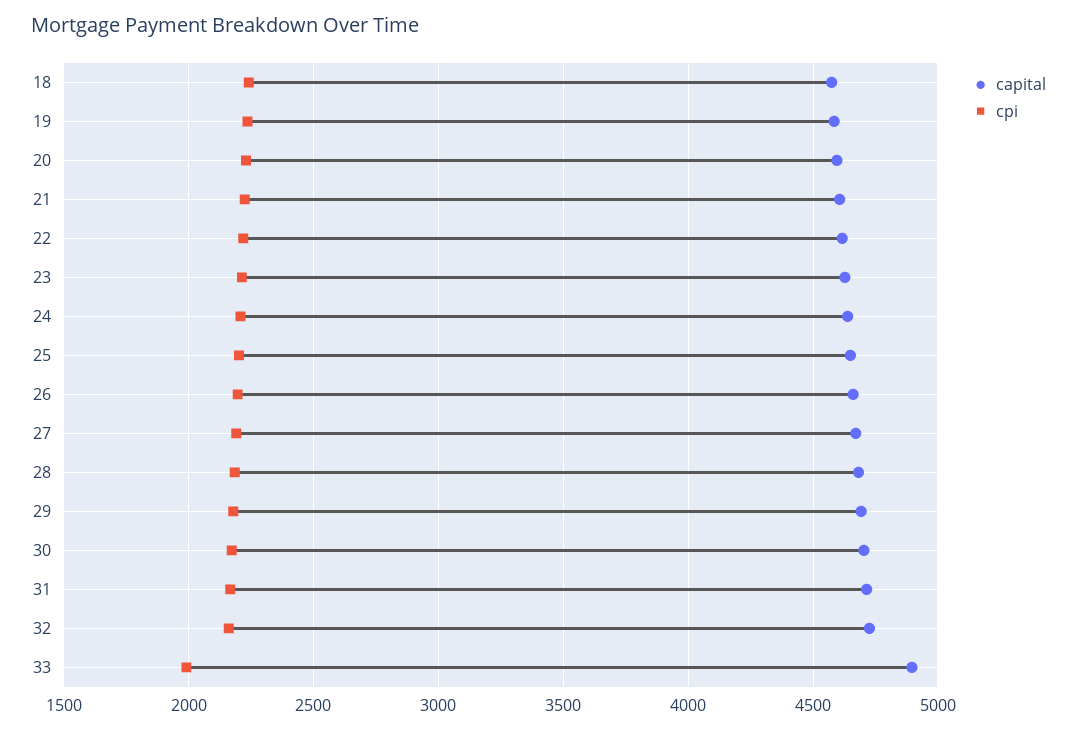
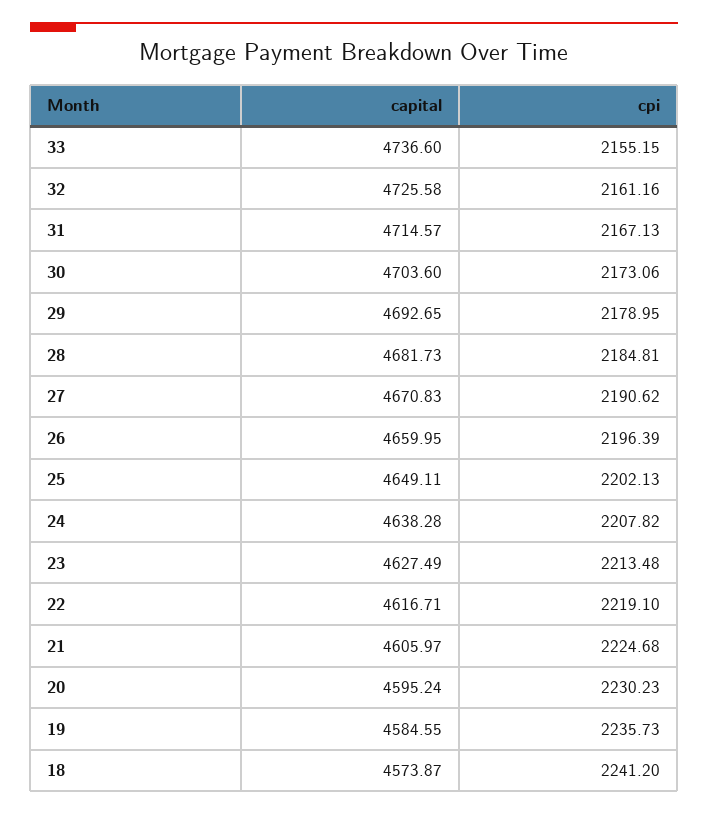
capital, 33: 4900 -> 4736.6
cpi, 33: 2000 -> 2155.15

